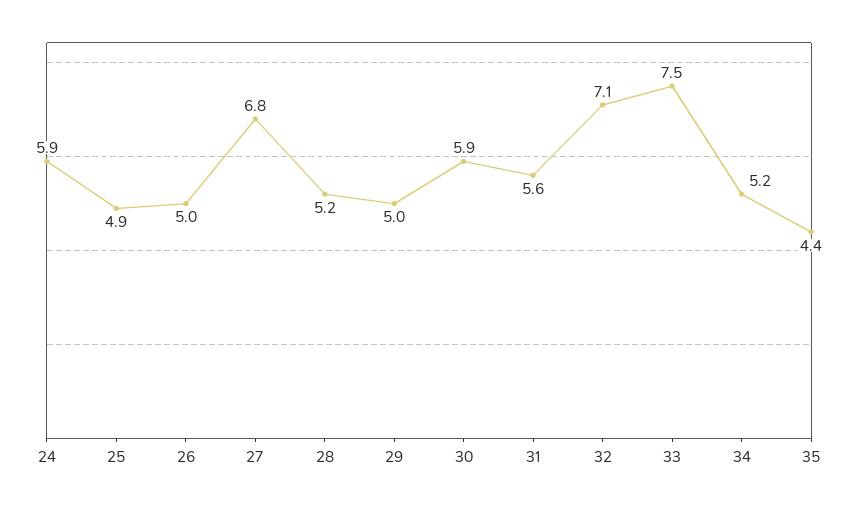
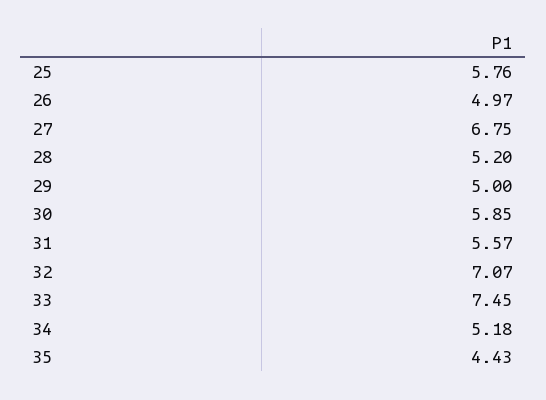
24: 5.9 -> none
25: 4.9 -> 5.76

